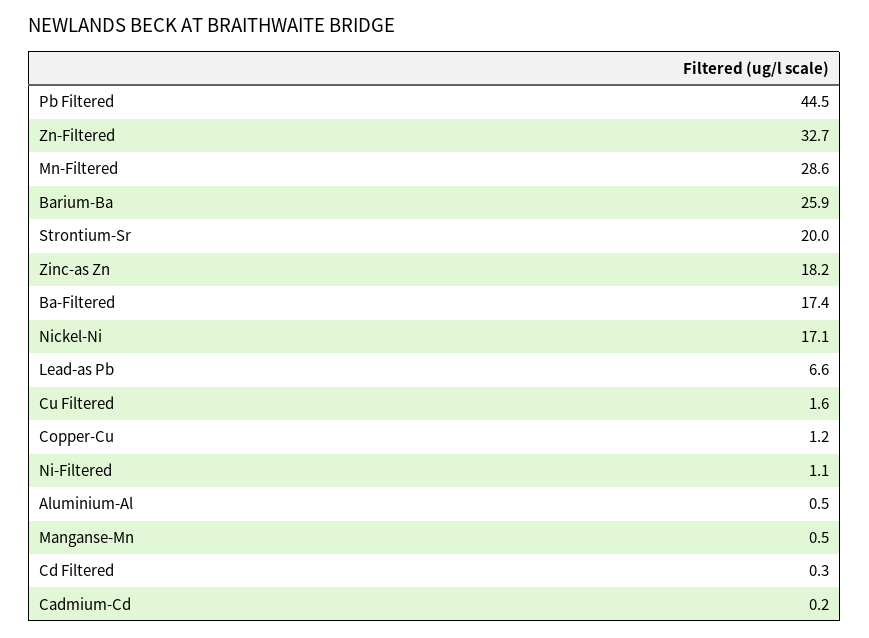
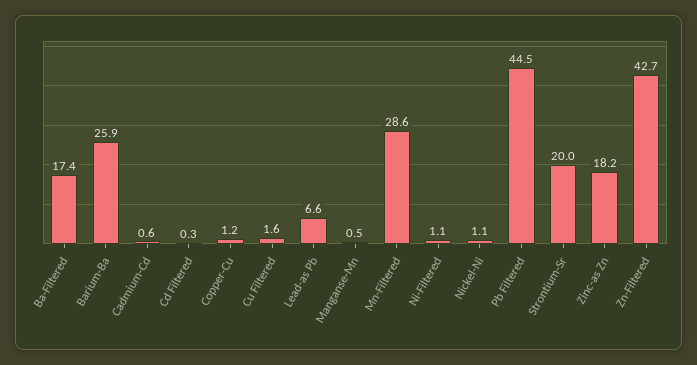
Zn-Filtered: 32.7 -> 42.7
Nickel-Ni: 17.1 -> 1.1
Aluminium-Al: 0.5 -> none
Cadmium-Cd: 0.2 -> 0.6

